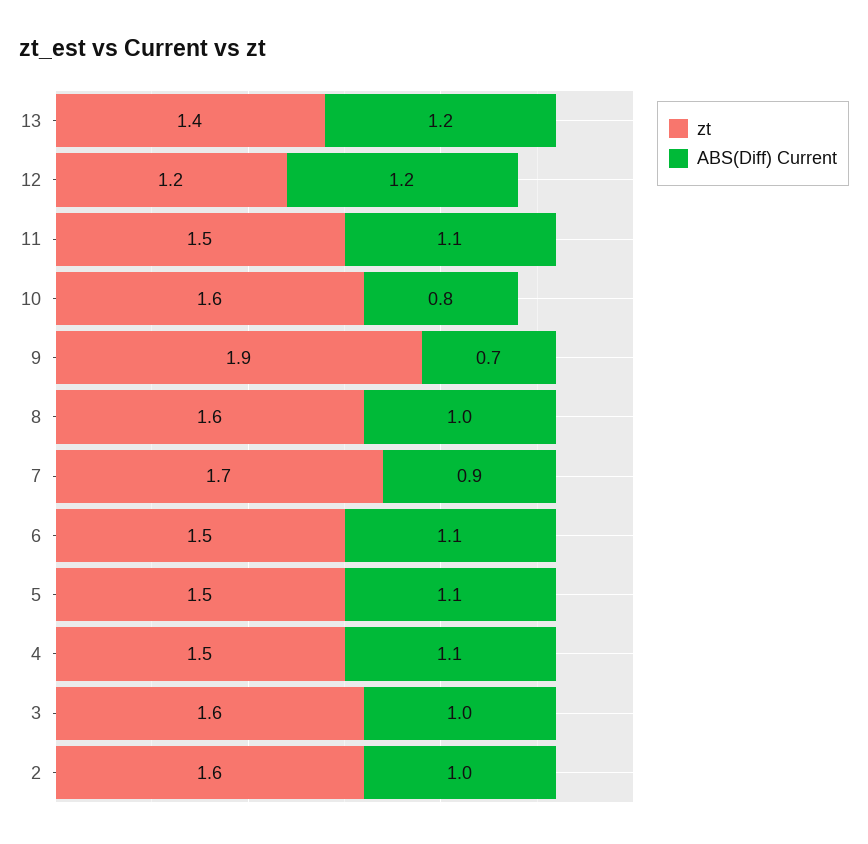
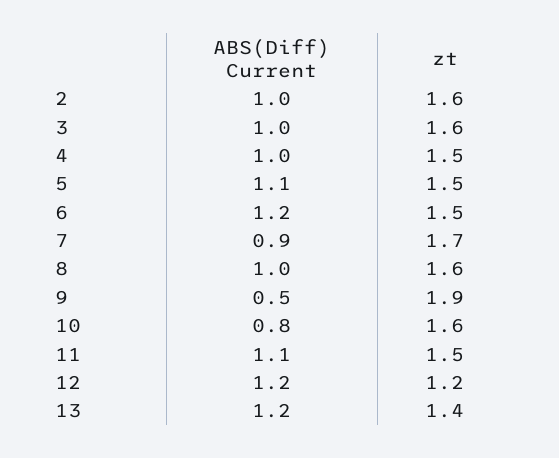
ABS(Diff) Current, 9: 0.7 -> 0.5
ABS(Diff) Current, 6: 1.1 -> 1.2
ABS(Diff) Current, 4: 1.1 -> 1

